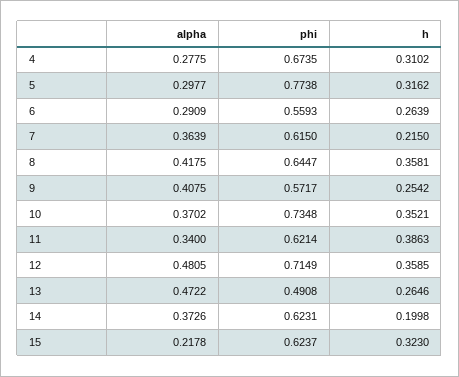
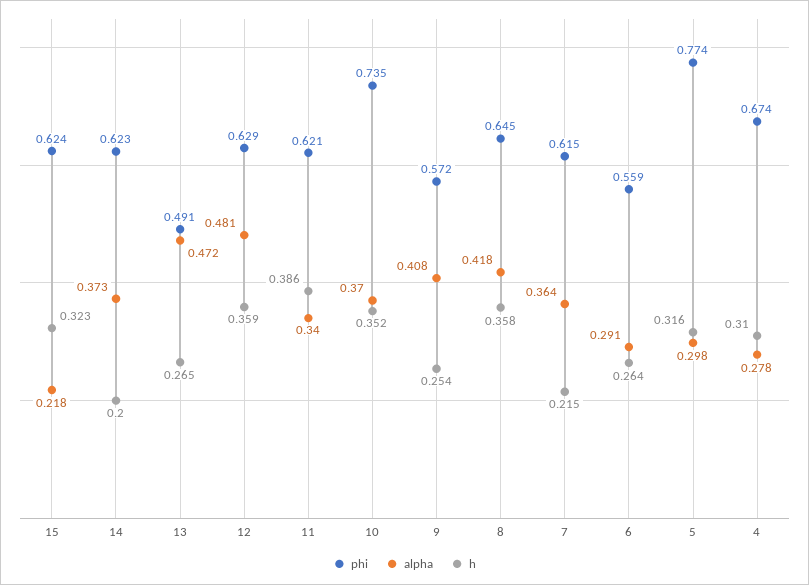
phi, 12: 0.7149 -> 0.629

